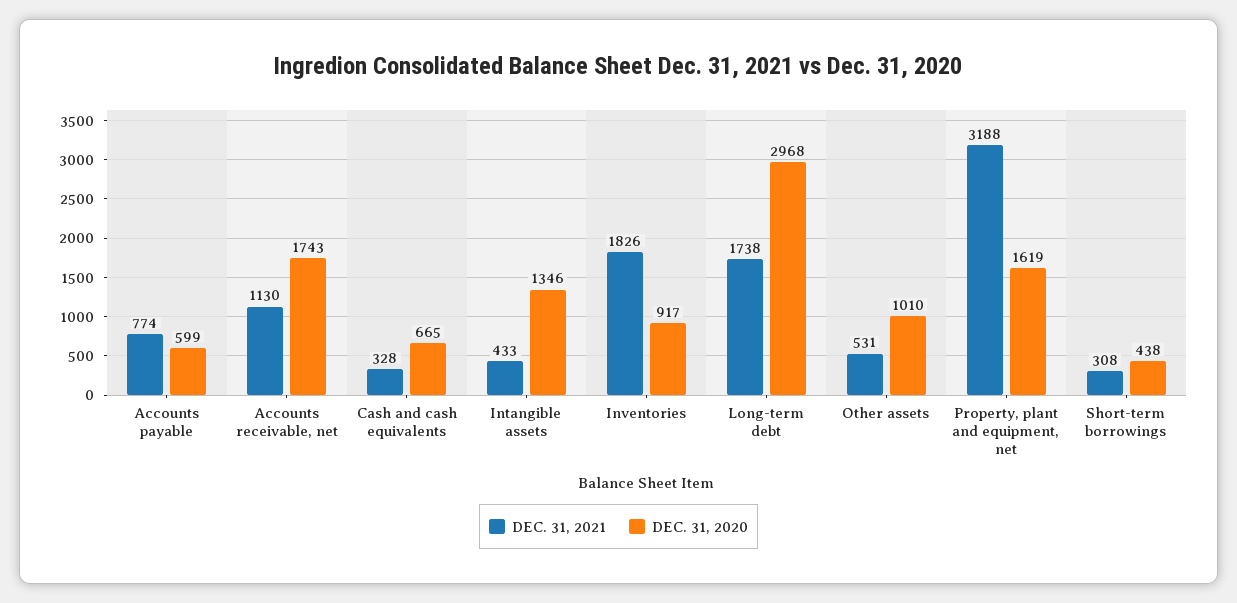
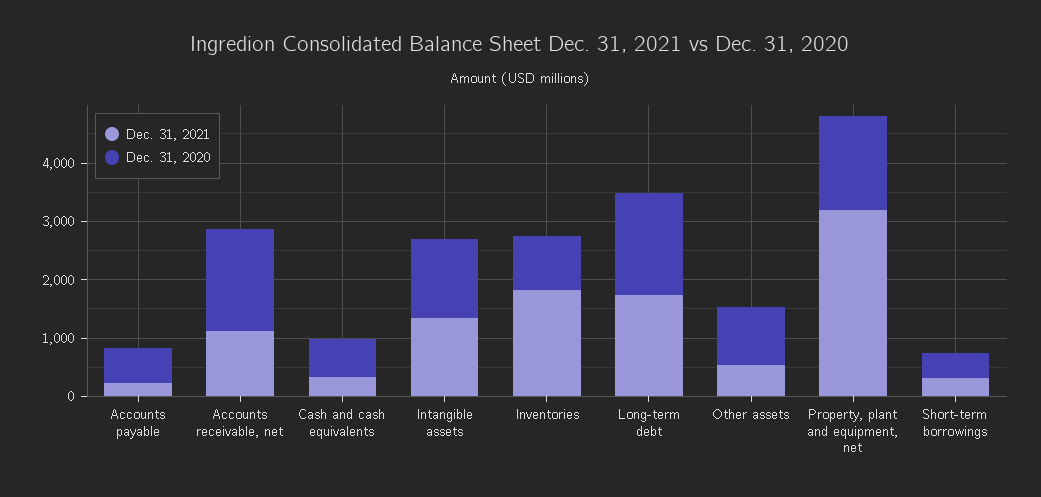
DEC. 31, 2021, Accounts payable: 774 -> 200
DEC. 31, 2021, Intangible assets: 433 -> 1400
DEC. 31, 2020, Long-term debt: 2968 -> 1800

